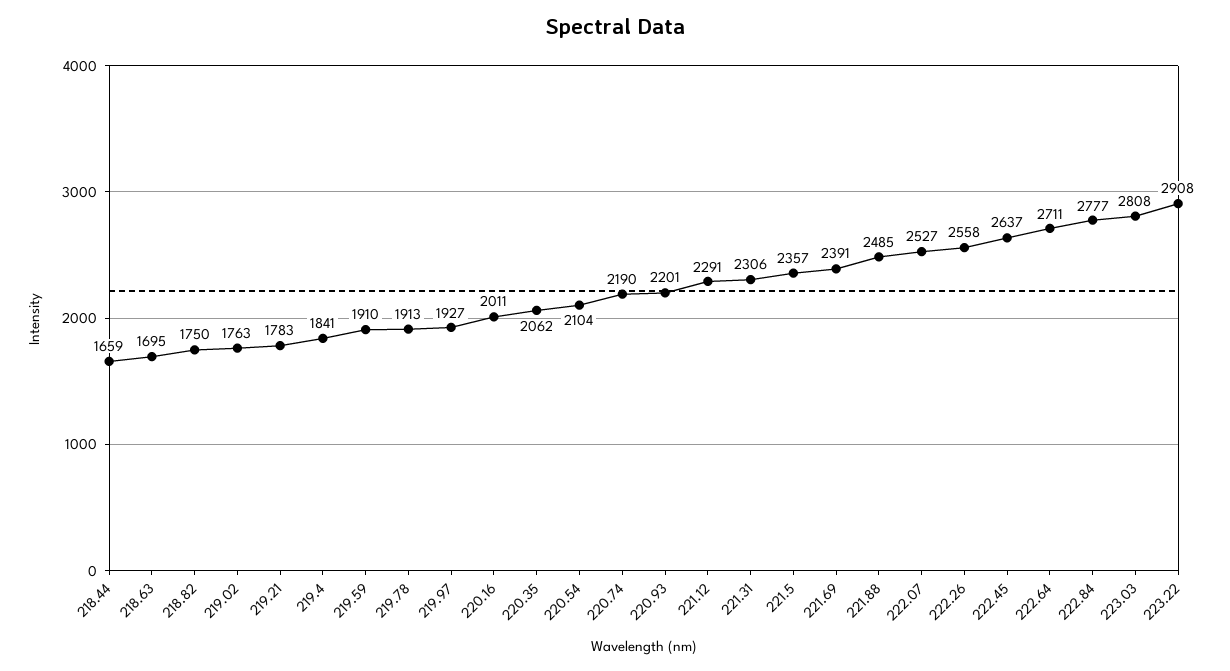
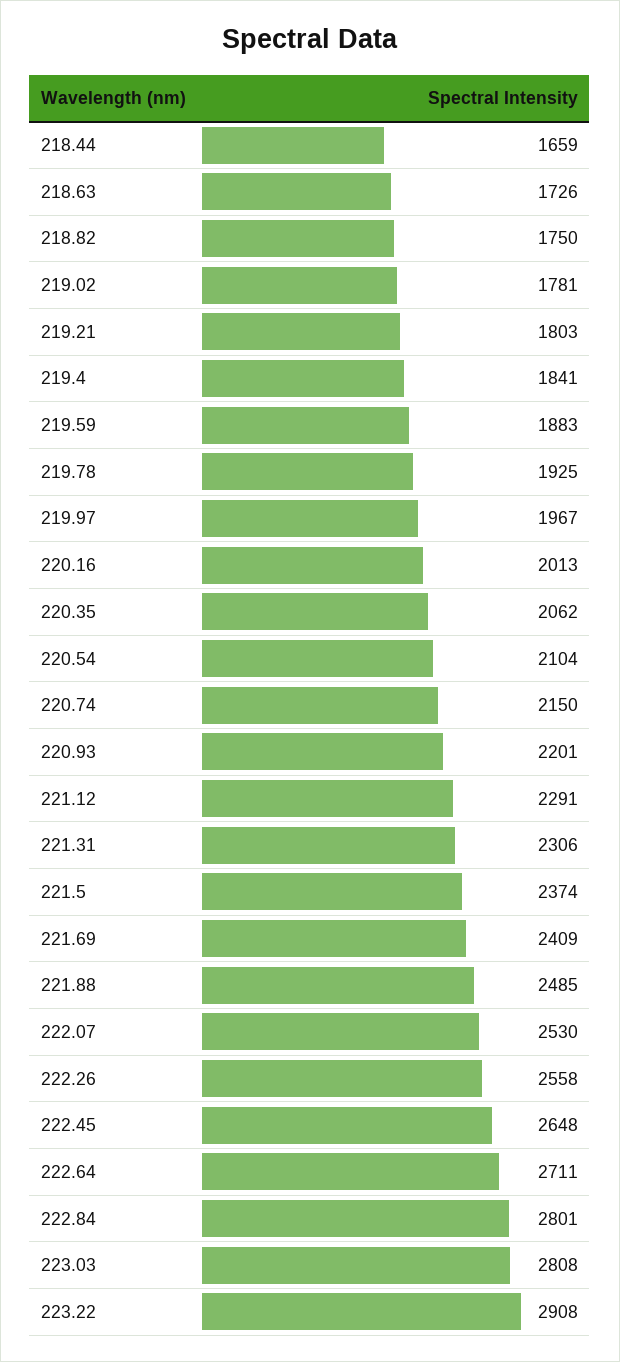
218.63: 1695 -> 1726
219.02: 1763 -> 1781
219.21: 1783 -> 1803
219.59: 1910 -> 1883
219.78: 1913 -> 1925
219.97: 1927 -> 1967
220.16: 2011 -> 2013
220.74: 2190 -> 2150
221.5: 2357 -> 2374
221.69: 2391 -> 2409
222.07: 2527 -> 2530
222.45: 2637 -> 2648
222.84: 2777 -> 2801

